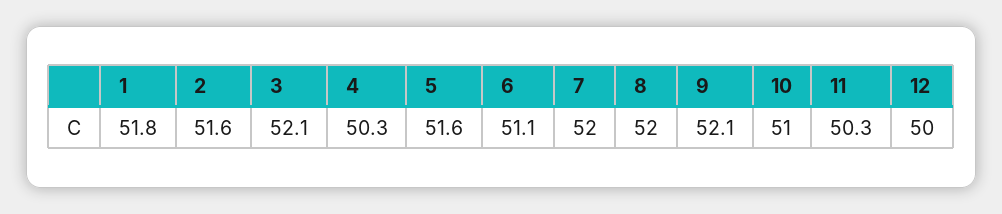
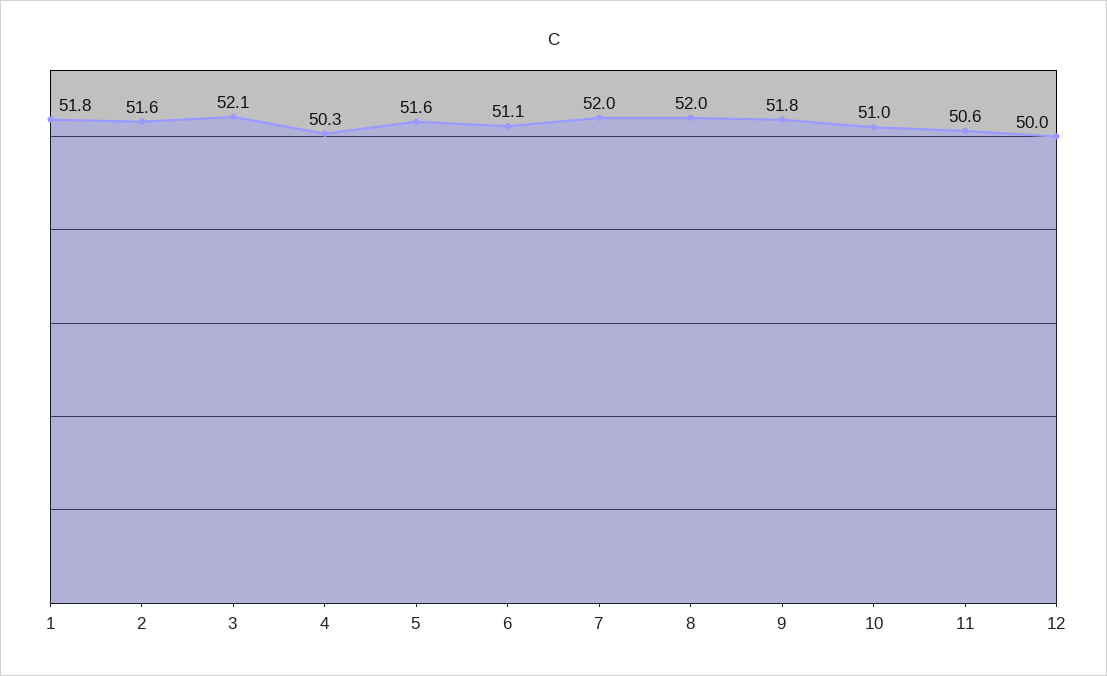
9: 52.1 -> 51.8
11: 50.3 -> 50.6

